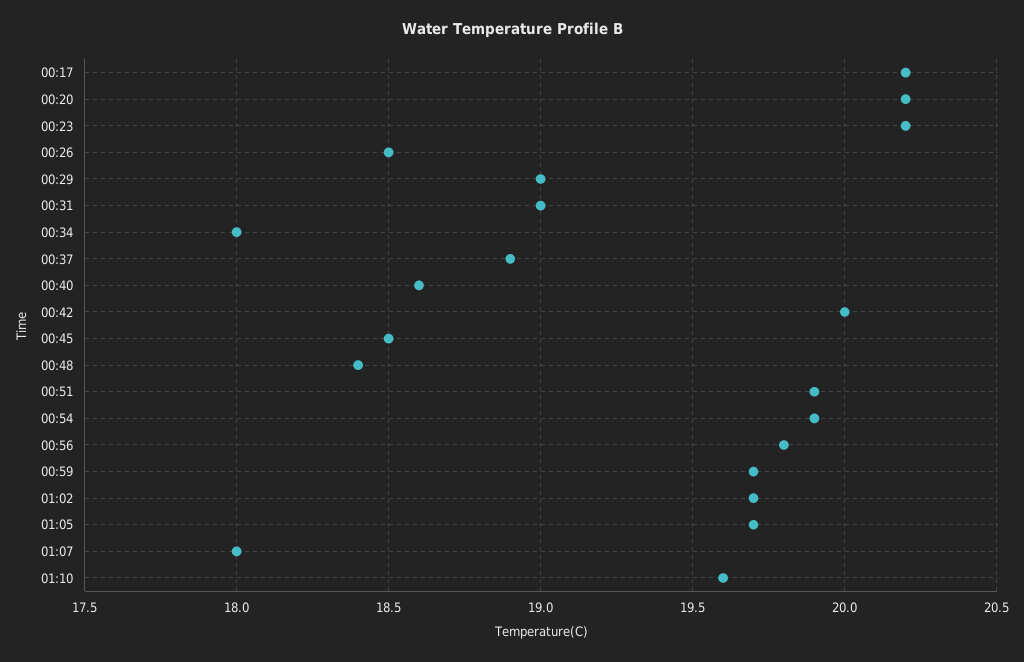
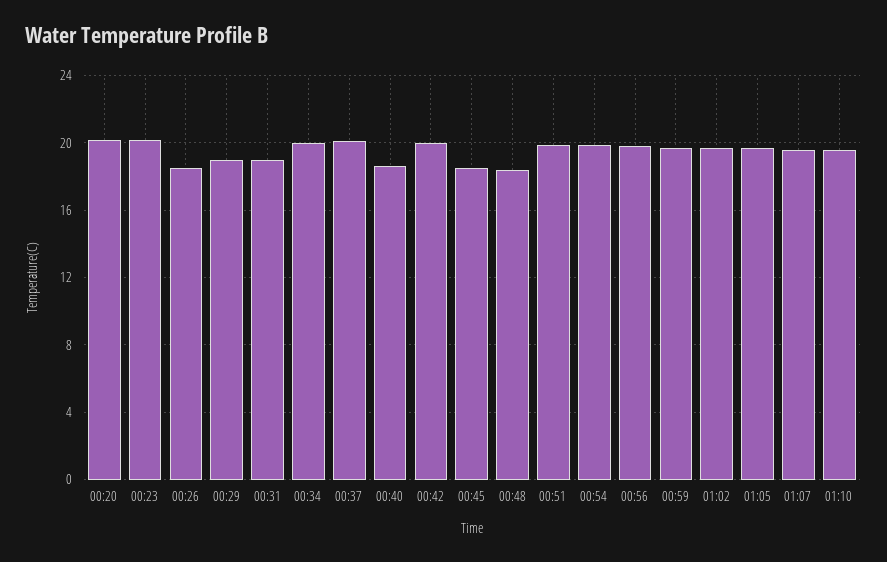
00:17: 20.2 -> none
00:34: 18 -> 20
00:37: 18.9 -> 20
01:07: 18 -> 19.5

